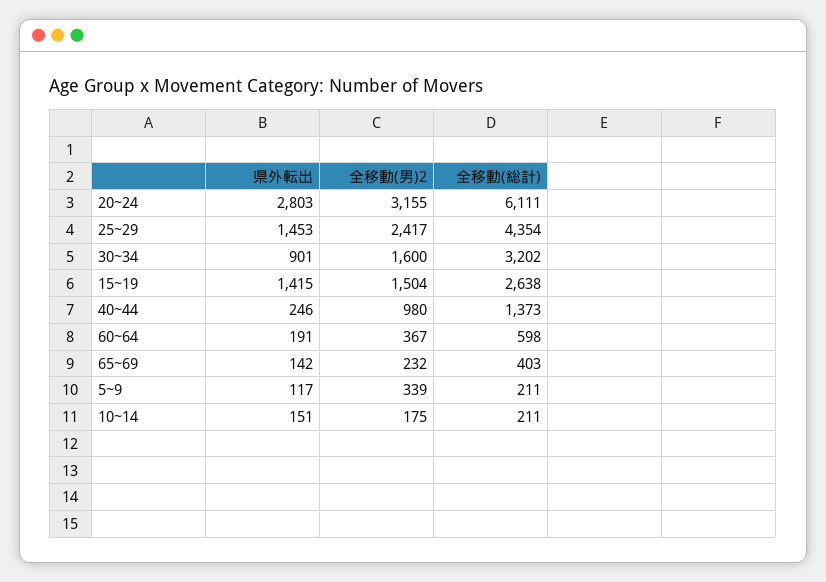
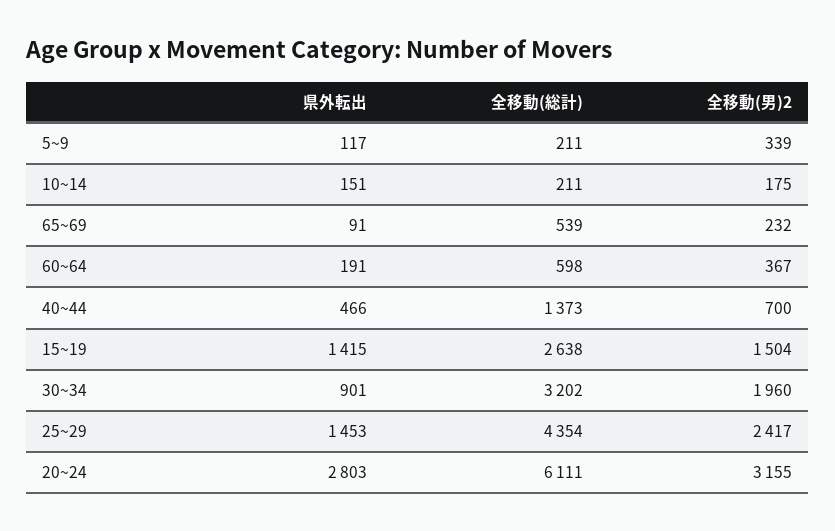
全移動(男)2, 30~34: 1600 -> 1960
県外転出, 40~44: 246 -> 466
全移動(男)2, 40~44: 980 -> 700
県外転出, 65~69: 142 -> 91
全移動(総計), 65~69: 403 -> 539

